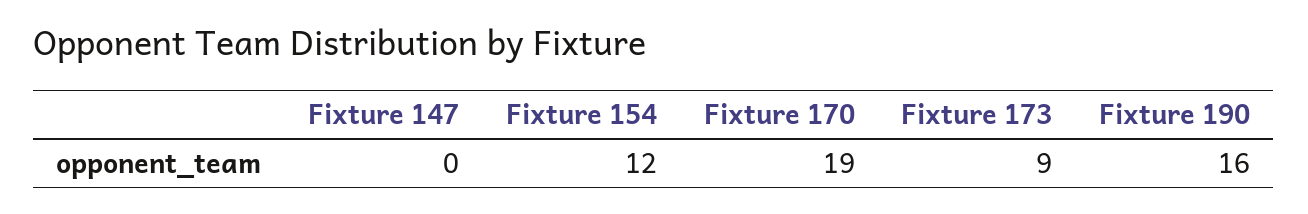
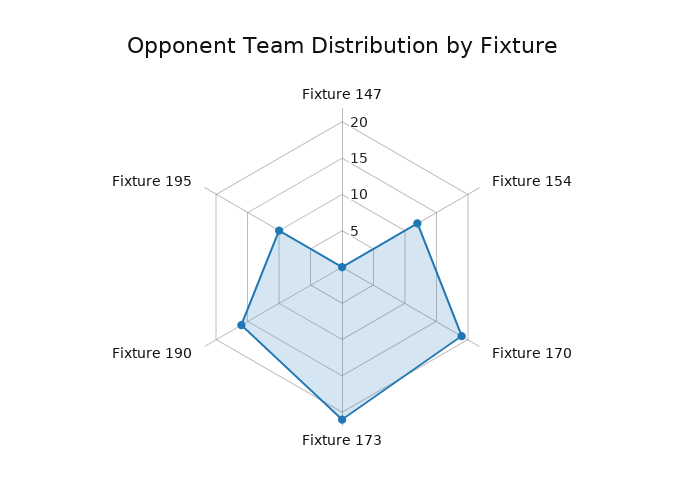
Fixture 173: 9 -> 20
Fixture 195: none -> 10

